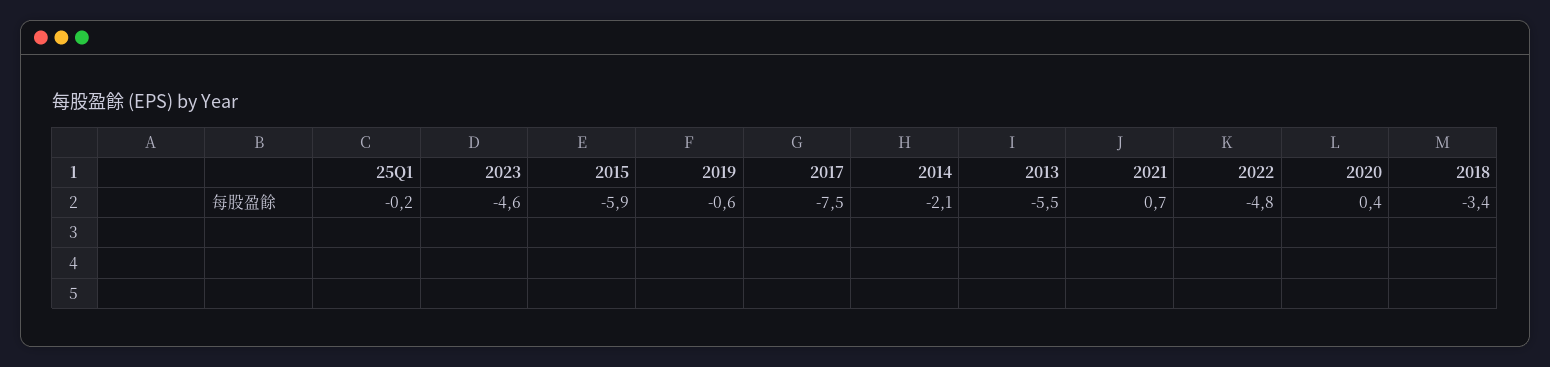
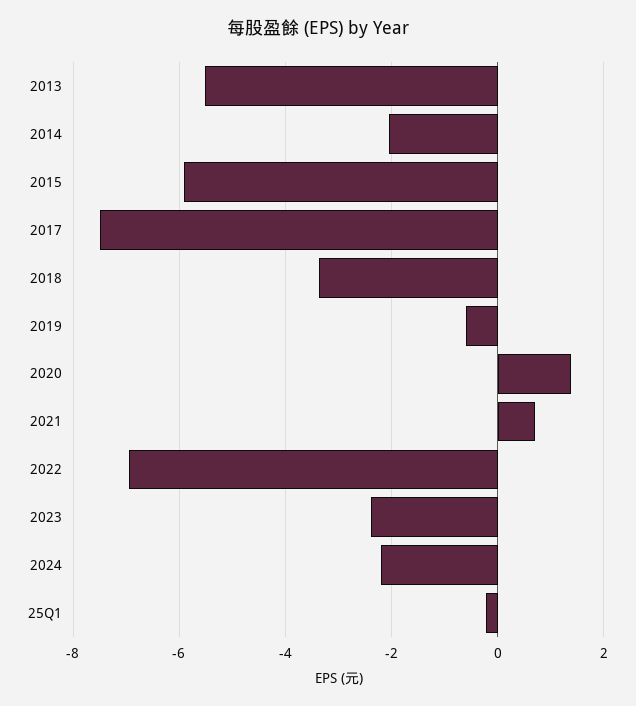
2023: -4.6 -> -2.4
2022: -4.8 -> -7
2020: 0.4 -> 1.4
2024: none -> -2.2

